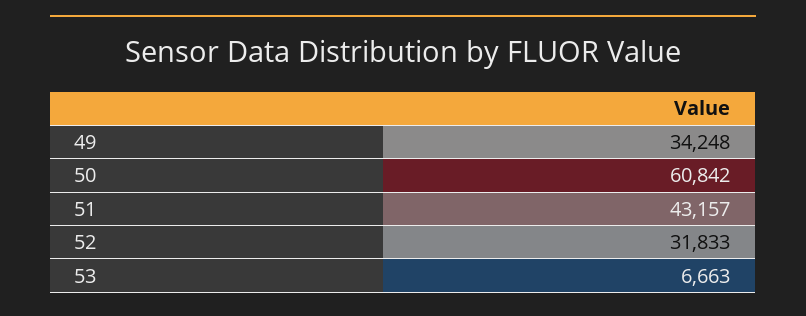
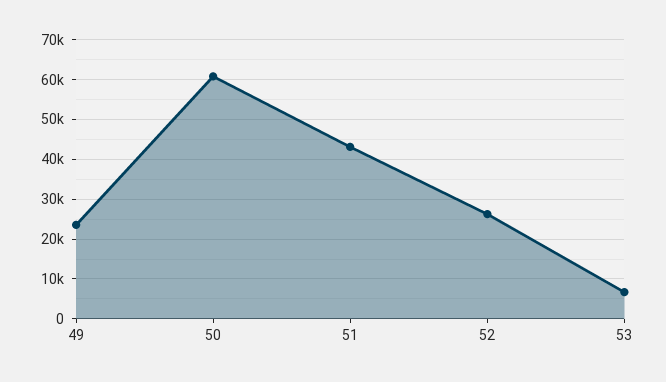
49: 34248 -> 24000
52: 31833 -> 26000

